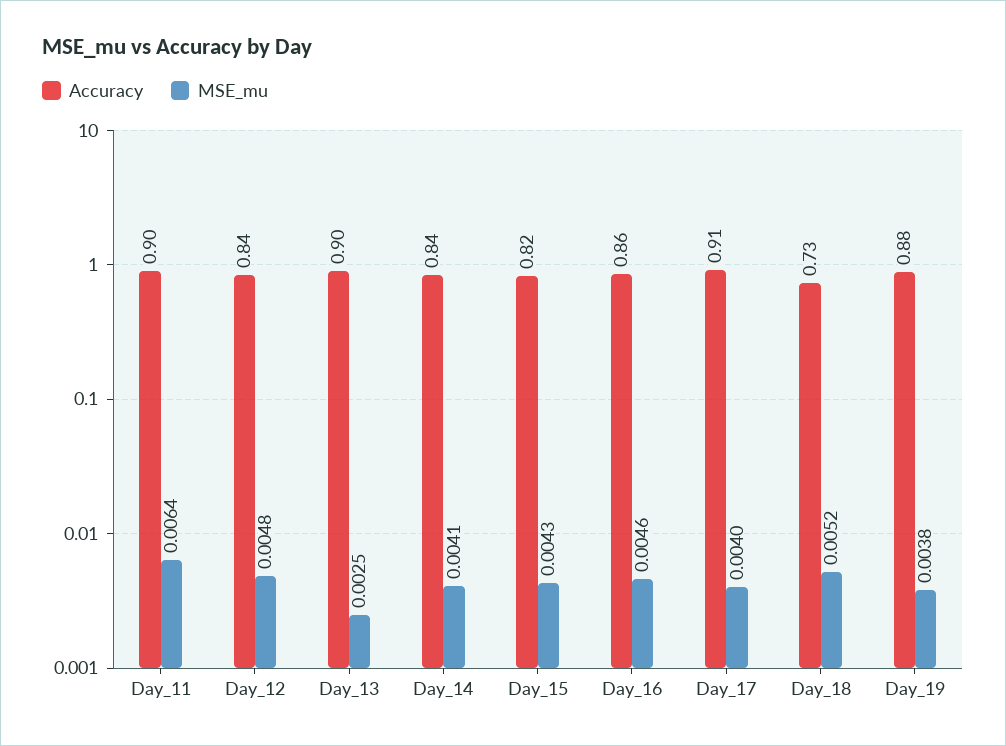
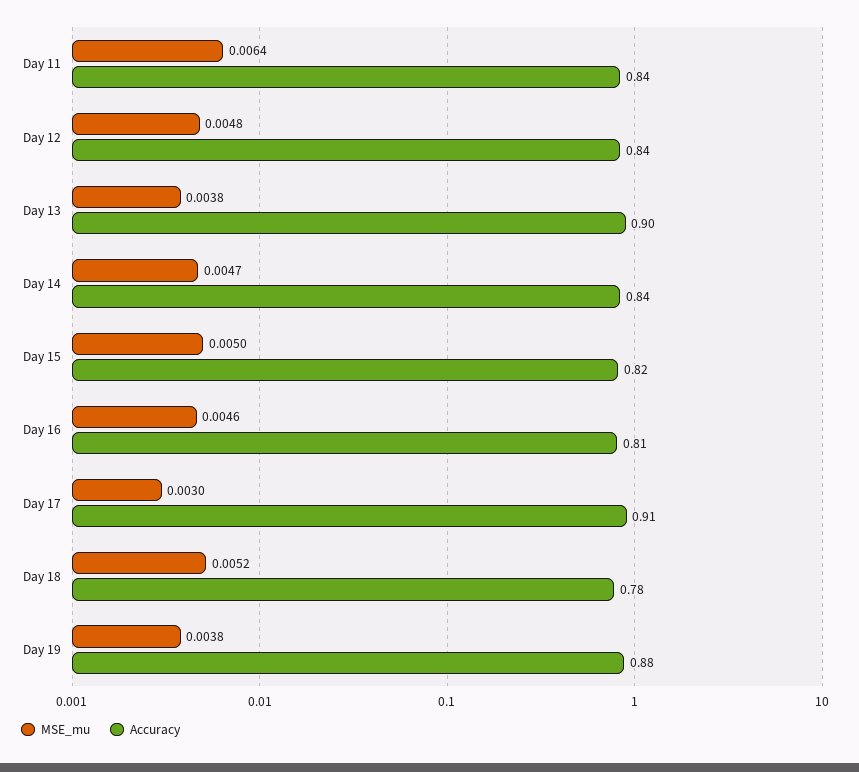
Accuracy, Day_11: 0.9 -> 0.84
MSE_mu, Day_13: 0.0025 -> 0.0038
MSE_mu, Day_14: 0.0041 -> 0.0047
MSE_mu, Day_15: 0.0043 -> 0.005
Accuracy, Day_16: 0.86 -> 0.81
MSE_mu, Day_17: 0.004 -> 0.003
Accuracy, Day_18: 0.73 -> 0.78

